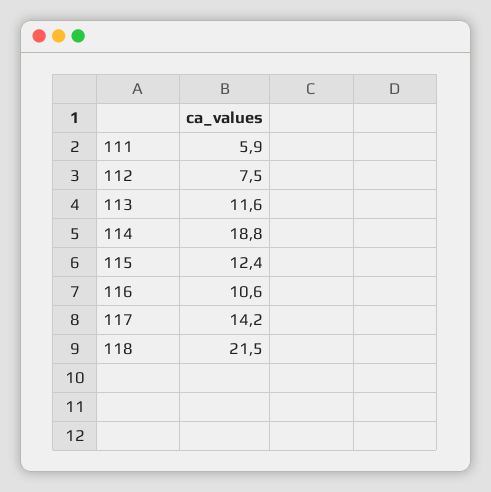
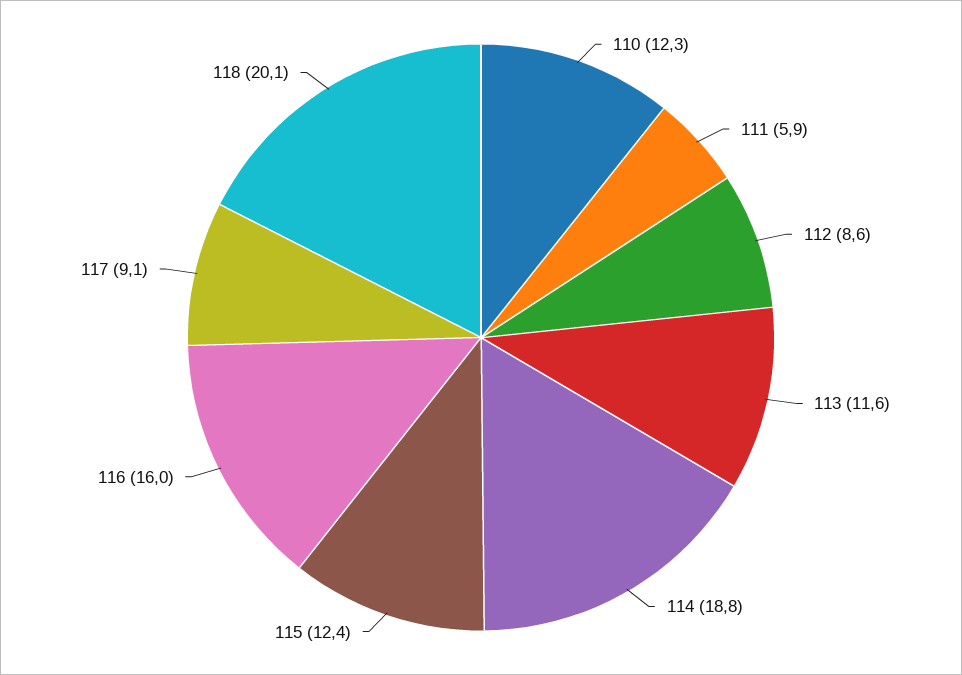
112: 7.5 -> 8.6
116: 10.6 -> 16
117: 14.2 -> 9.1
118: 21.5 -> 20.1
110: none -> 12.3

